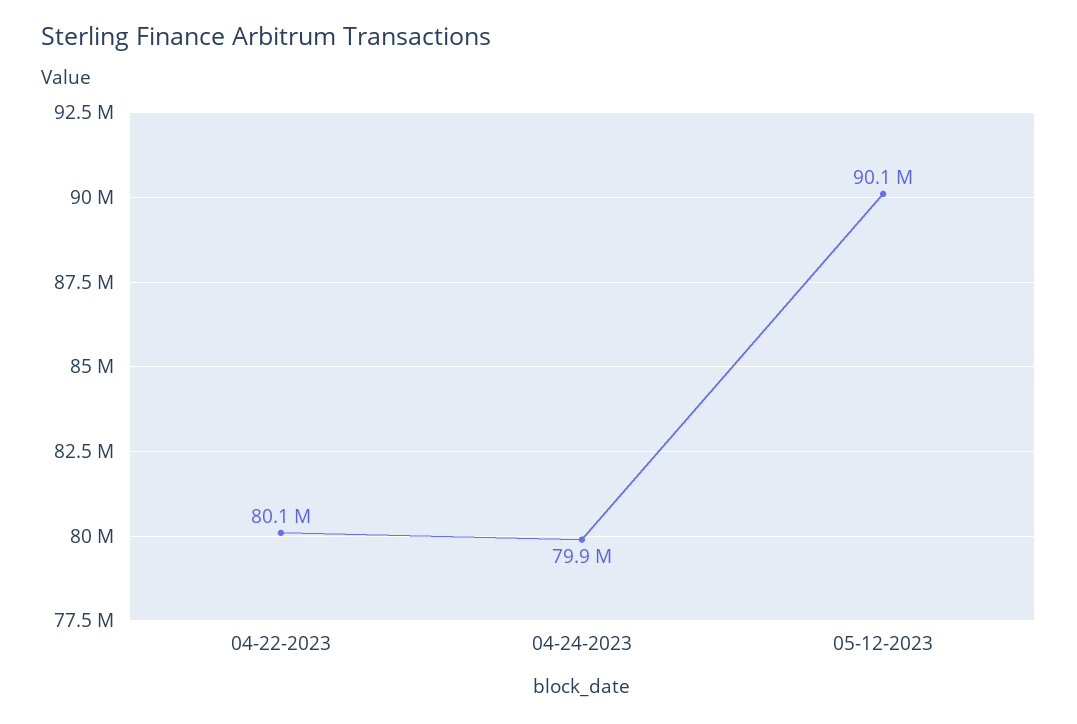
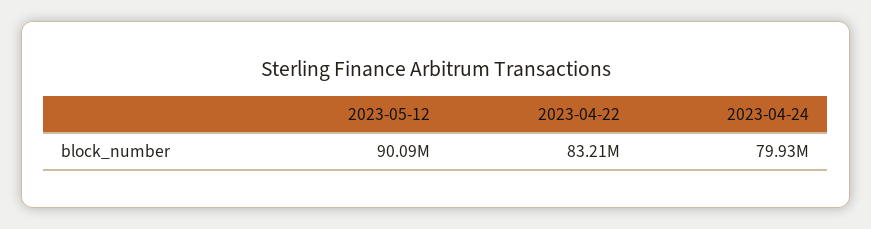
04-22-2023: 80100000 -> 83210000

